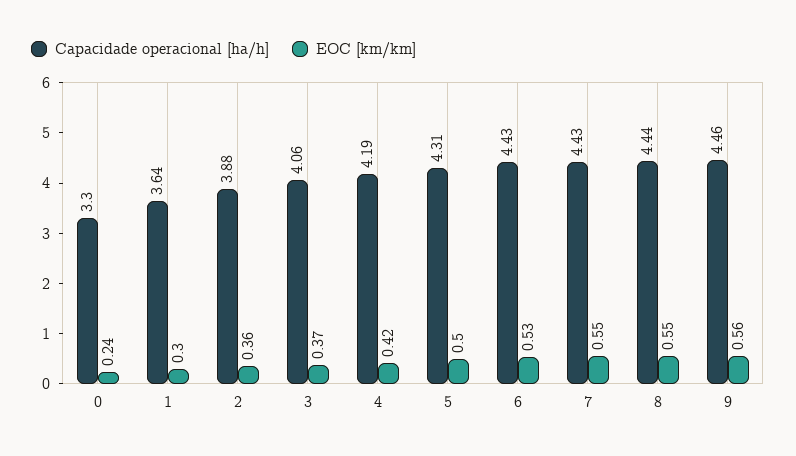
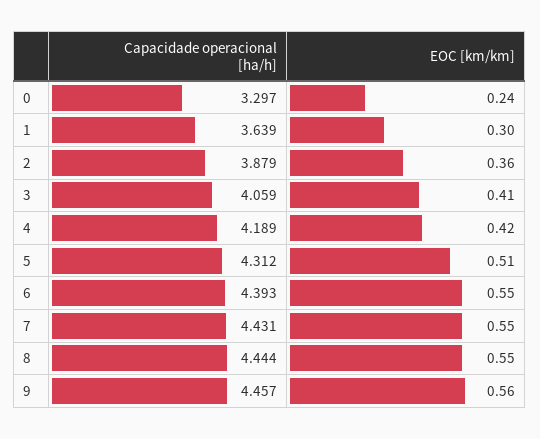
EOC [km/km], 3: 0.37 -> 0.41
EOC [km/km], 5: 0.5 -> 0.51
Capacidade operacional [ha/h], 6: 4.43 -> 4.393
EOC [km/km], 6: 0.53 -> 0.55

